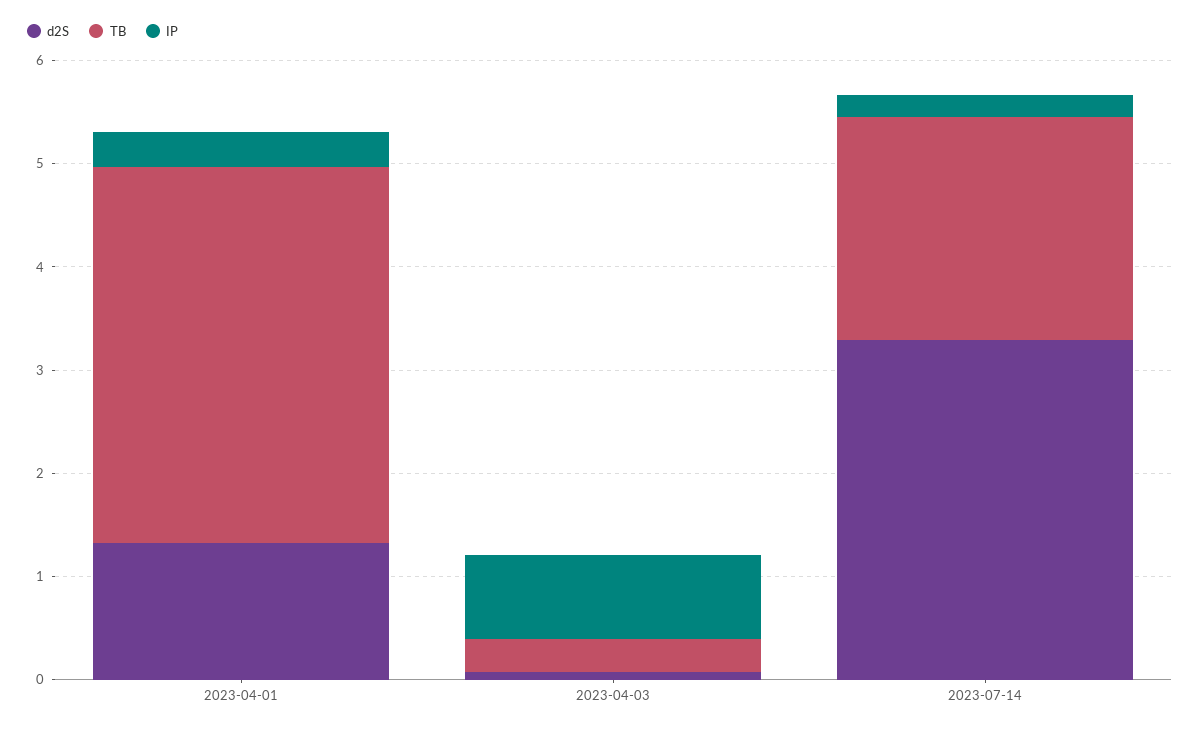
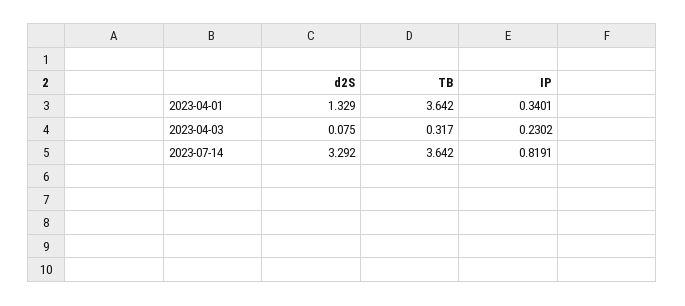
IP, 2023-04-03: 0.8 -> 0.2302
TB, 2023-07-14: 2.2 -> 3.642
IP, 2023-07-14: 0.2 -> 0.8191

